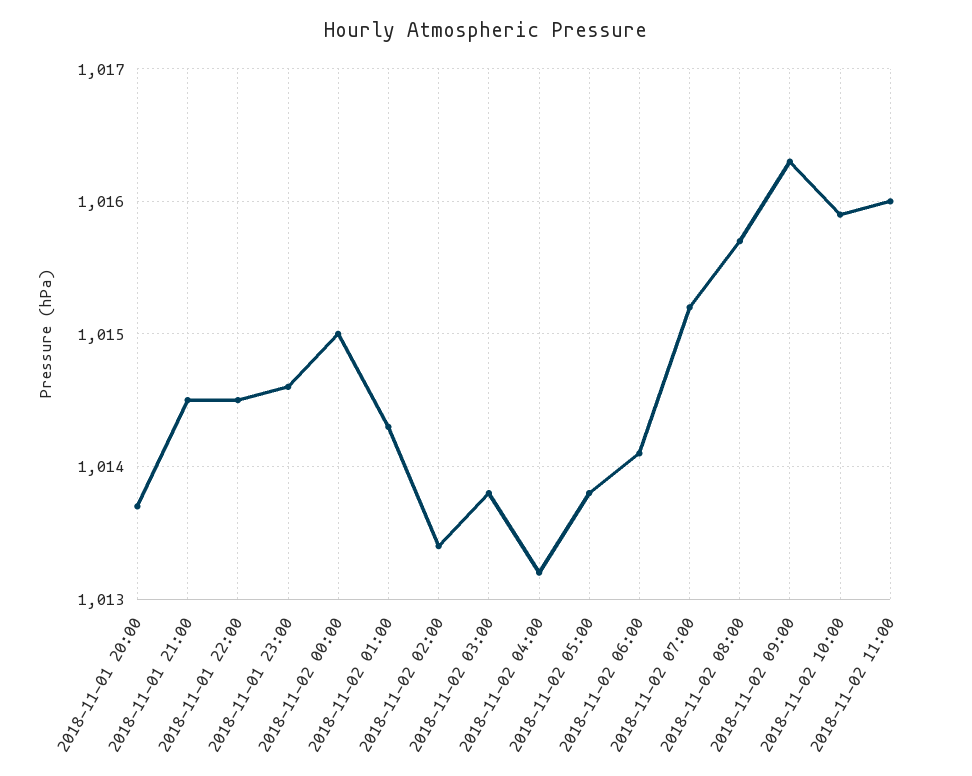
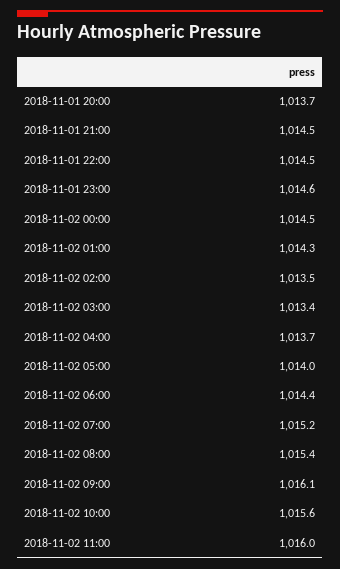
2018-11-02 00:00: 1015 -> 1014.5
2018-11-02 02:00: 1013.4 -> 1013.5
2018-11-02 03:00: 1013.8 -> 1013.4
2018-11-02 04:00: 1013.2 -> 1013.7
2018-11-02 05:00: 1013.8 -> 1014
2018-11-02 06:00: 1014.1 -> 1014.4
2018-11-02 08:00: 1015.7 -> 1015.4
2018-11-02 09:00: 1016.3 -> 1016.1
2018-11-02 10:00: 1015.9 -> 1015.6

